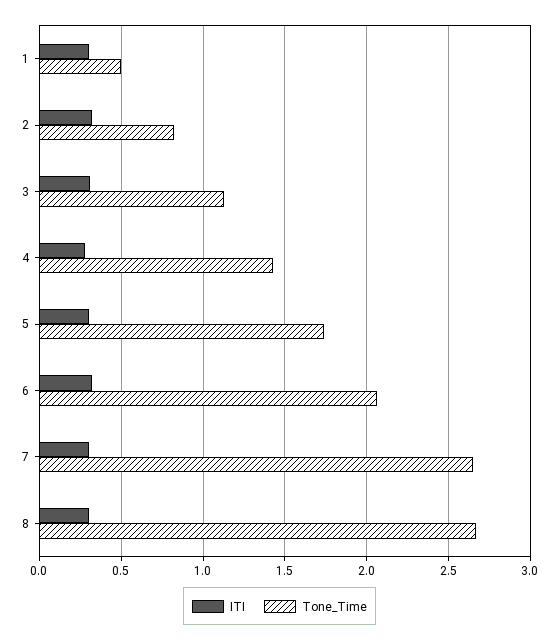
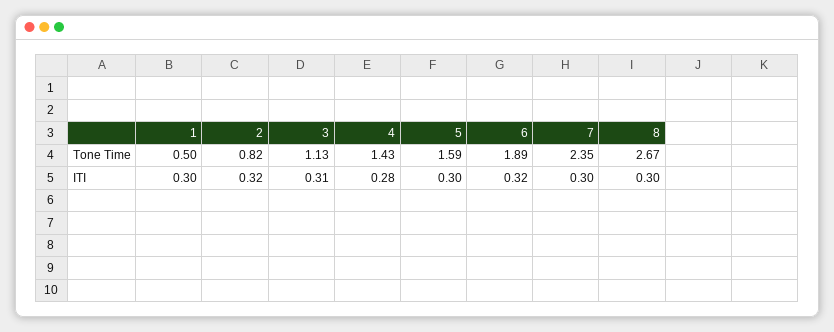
Tone_Time, 5: 1.75 -> 1.59
Tone_Time, 6: 2.05 -> 1.89
Tone_Time, 7: 2.65 -> 2.35

